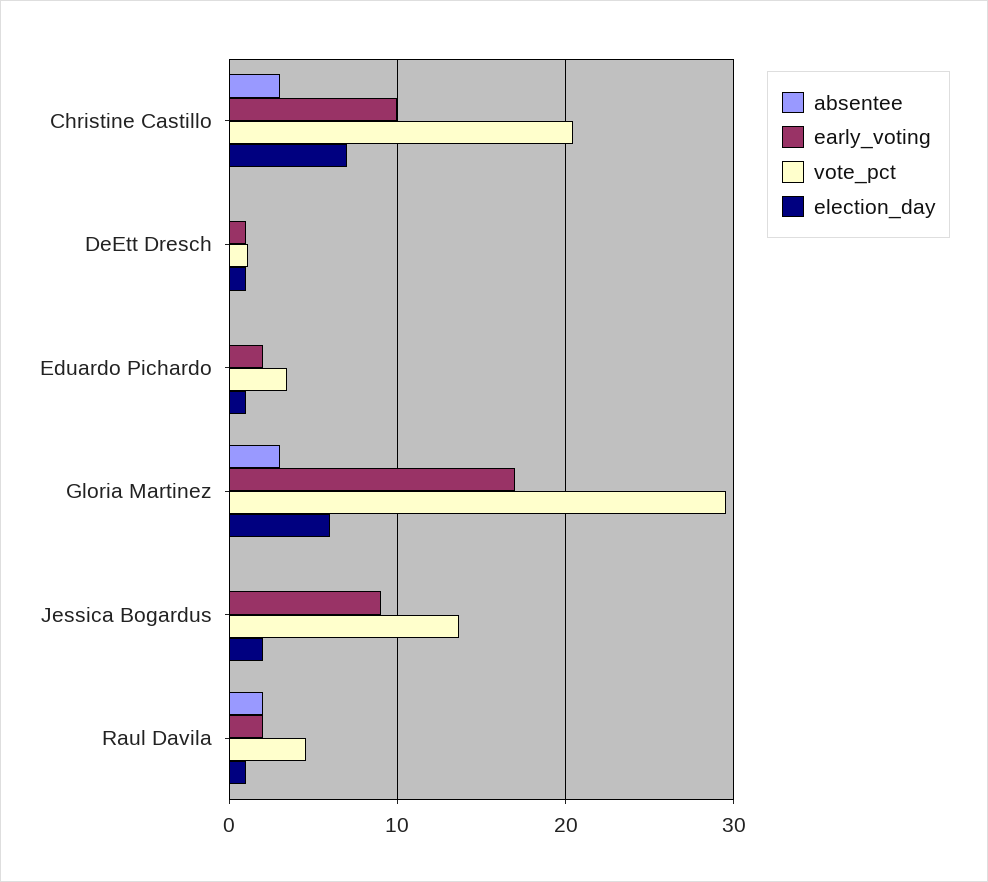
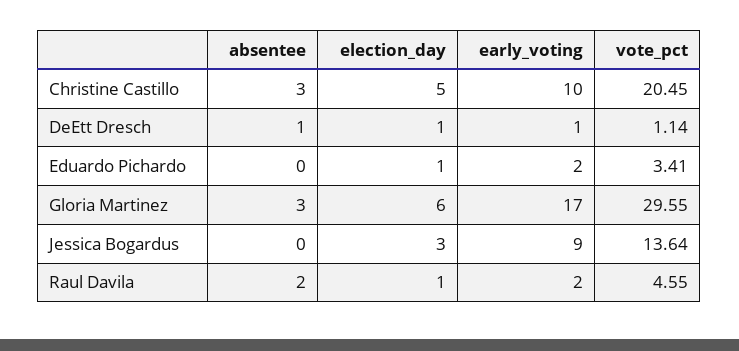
election_day, Christine Castillo: 7 -> 5
absentee, DeEtt Dresch: 0 -> 1
election_day, Jessica Bogardus: 2 -> 3

